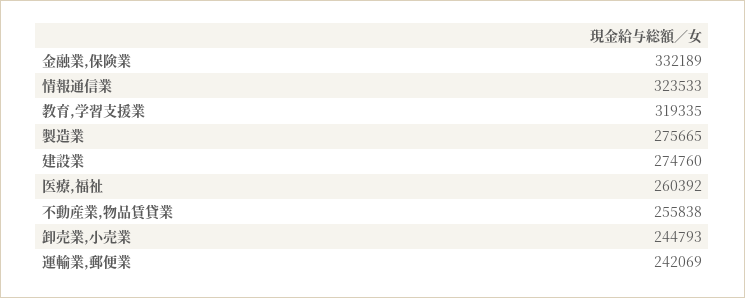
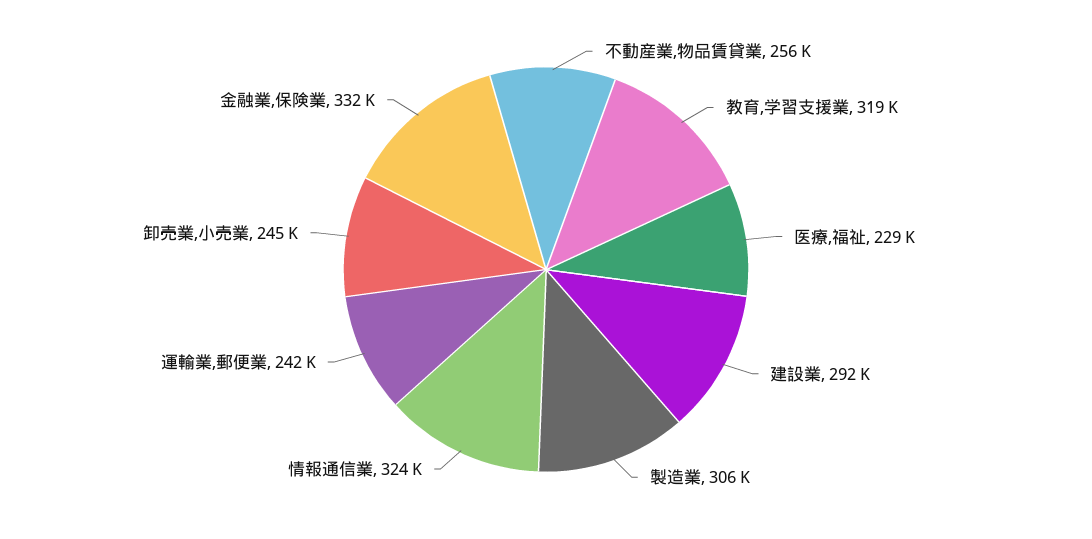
製造業: 275665 -> 306000
建設業: 274760 -> 292000
医療,福祉: 260392 -> 229000

